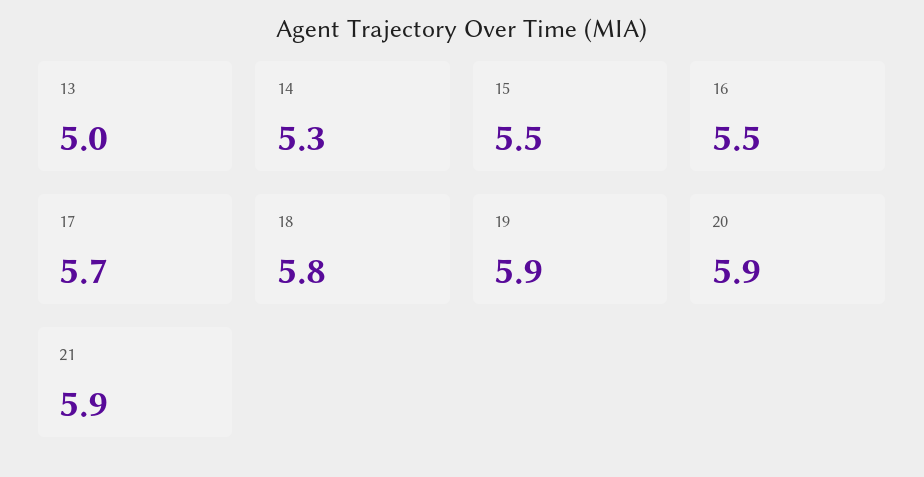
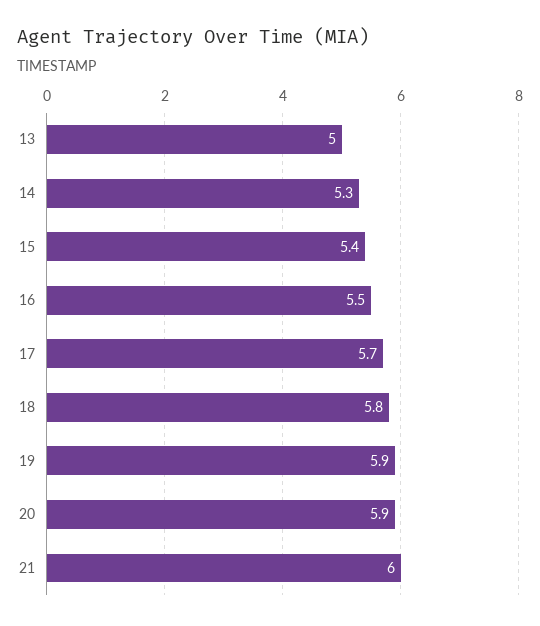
15: 5.5 -> 5.4
21: 5.9 -> 6

